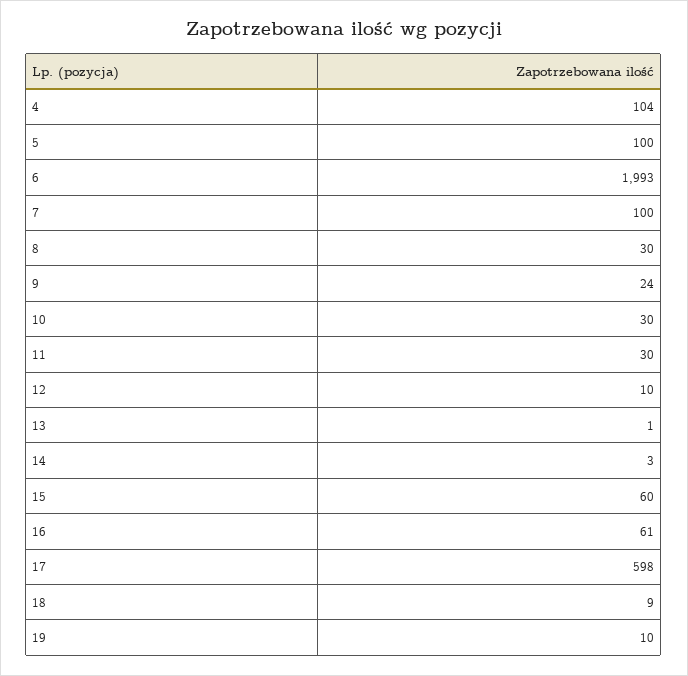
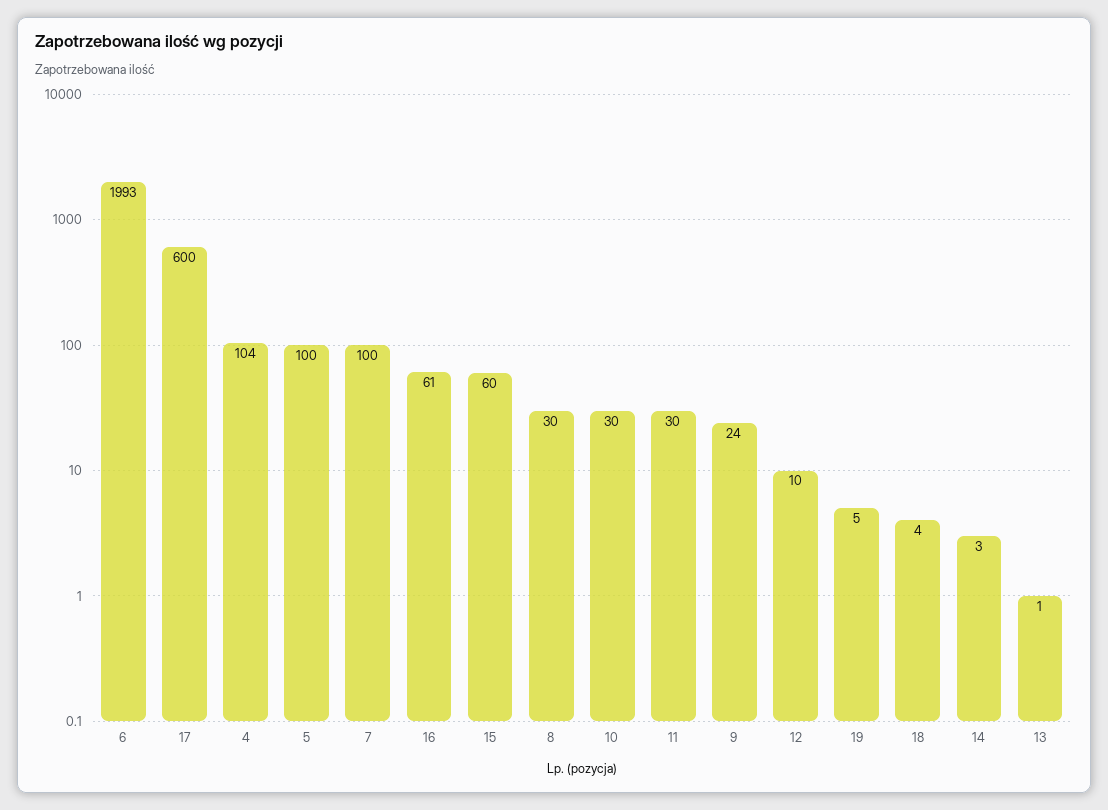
17: 598 -> 600
18: 9 -> 4
19: 10 -> 5

